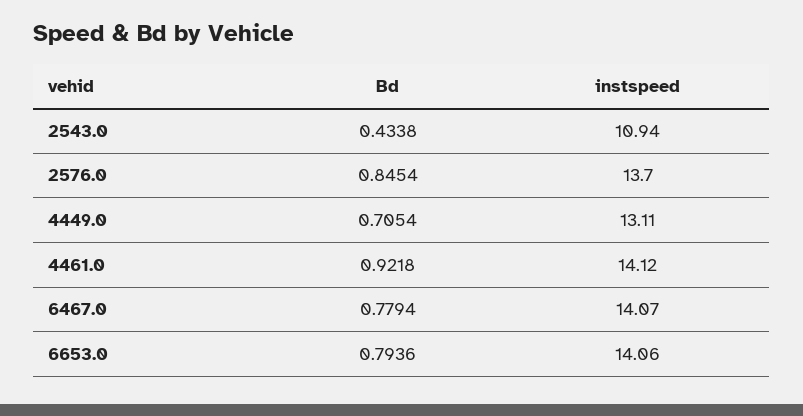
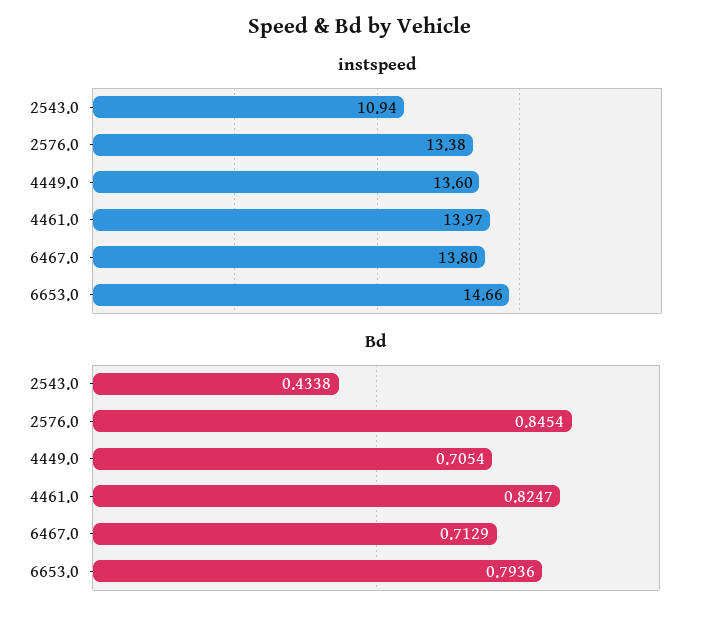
instspeed, 2576.0: 13.7 -> 13.38
instspeed, 4449.0: 13.11 -> 13.6
Bd, 4461.0: 0.9218 -> 0.8247
instspeed, 4461.0: 14.12 -> 13.97
Bd, 6467.0: 0.7794 -> 0.7129
instspeed, 6467.0: 14.07 -> 13.8
instspeed, 6653.0: 14.06 -> 14.66

